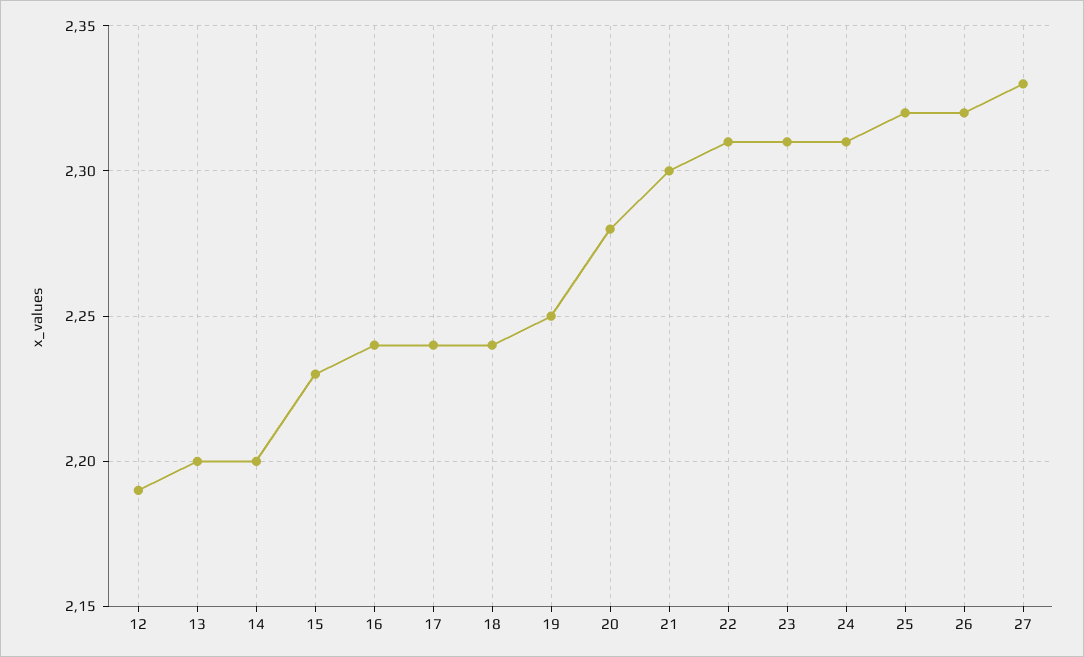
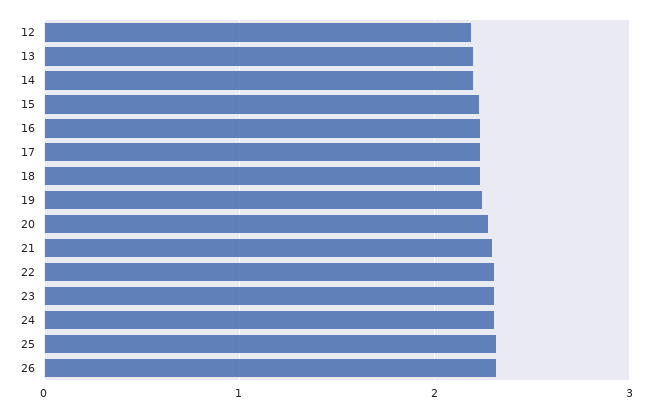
27: 2.33 -> none

